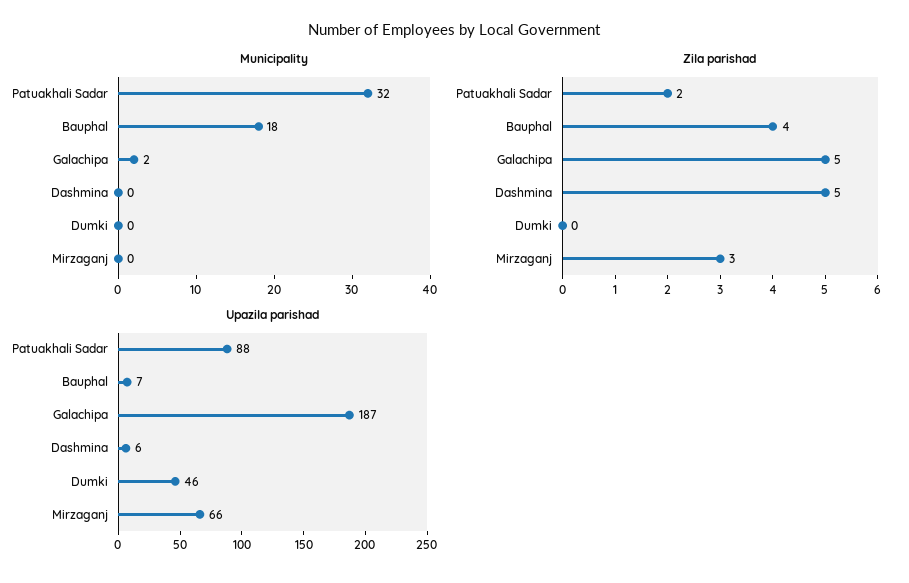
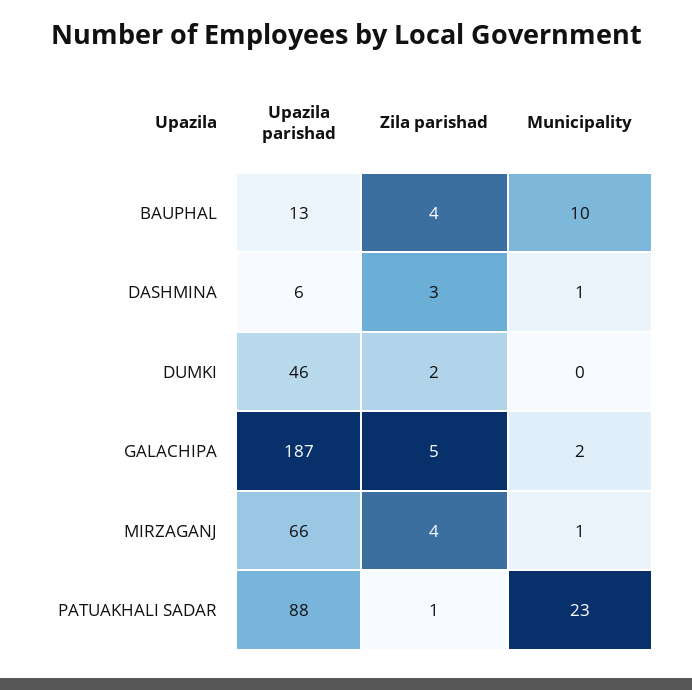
Municipality, Patuakhali Sadar: 32 -> 23
Municipality, Bauphal: 18 -> 10
Municipality, Dashmina: 0 -> 1
Municipality, Mirzaganj: 0 -> 1
Zila parishad, Patuakhali Sadar: 2 -> 1
Zila parishad, Dashmina: 5 -> 3
Zila parishad, Dumki: 0 -> 2
Zila parishad, Mirzaganj: 3 -> 4
Upazila parishad, Bauphal: 7 -> 13

